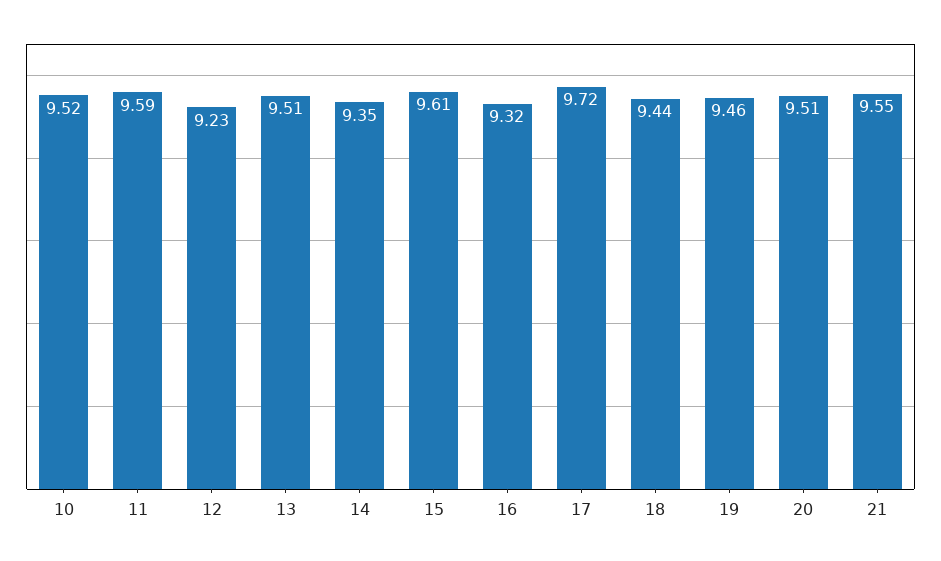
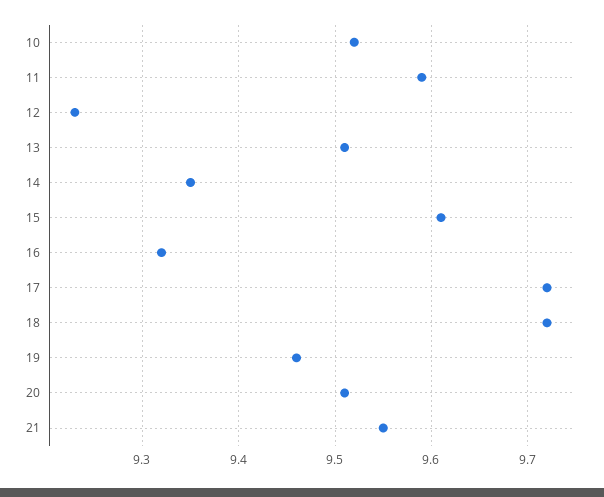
18: 9.44 -> 9.72

